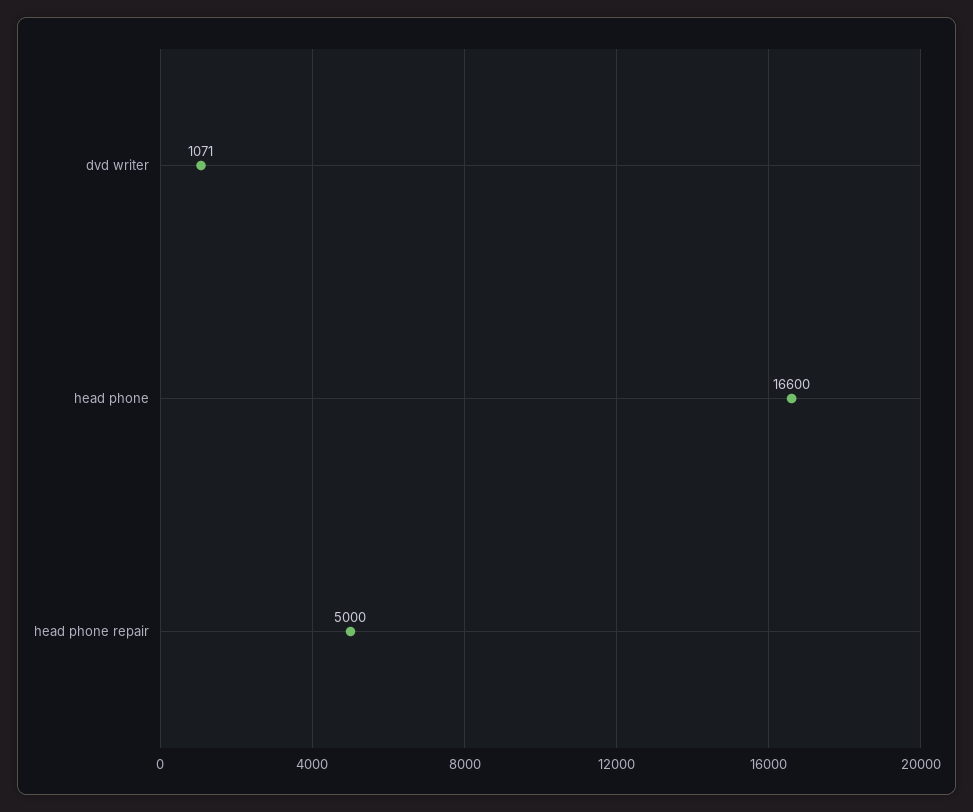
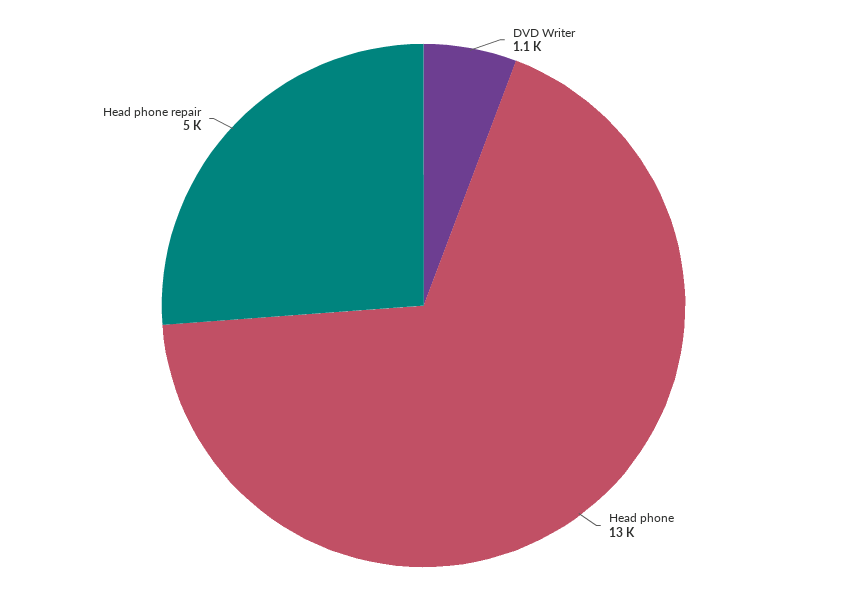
head phone: 16600 -> 13000

